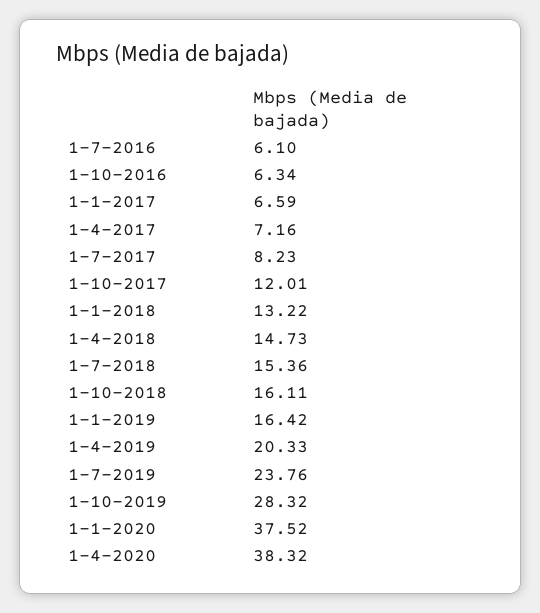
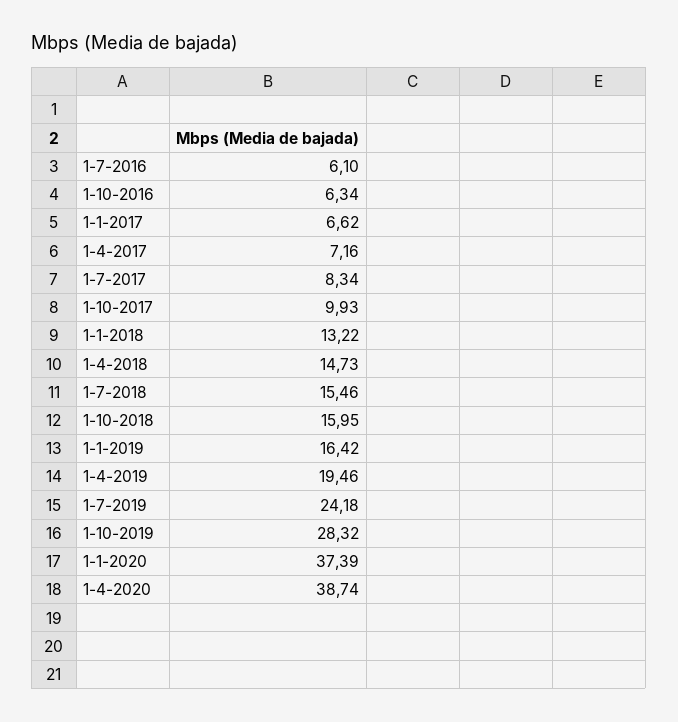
1-1-2017: 6.59 -> 6.62
1-7-2017: 8.23 -> 8.34
1-10-2017: 12.01 -> 9.93
1-7-2018: 15.36 -> 15.46
1-10-2018: 16.11 -> 15.95
1-4-2019: 20.33 -> 19.46
1-7-2019: 23.76 -> 24.18
1-1-2020: 37.52 -> 37.39
1-4-2020: 38.32 -> 38.74

